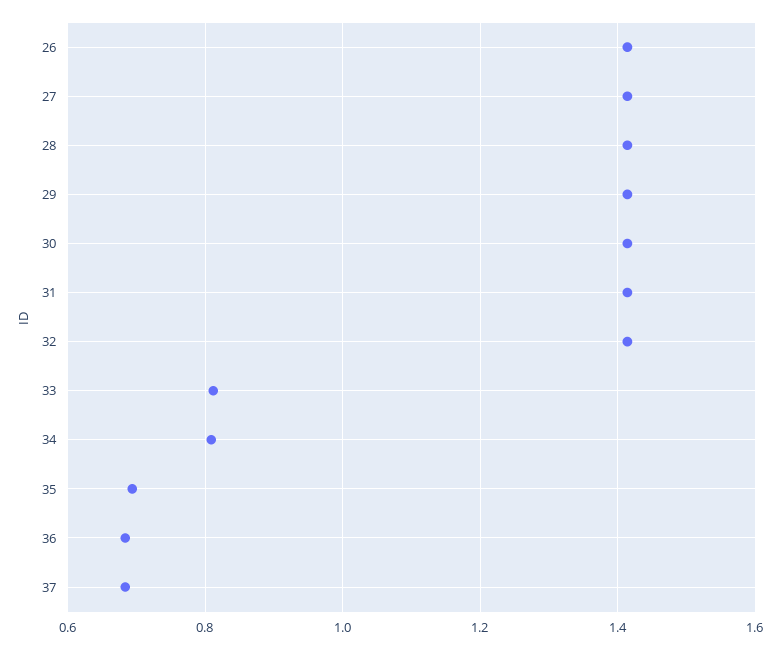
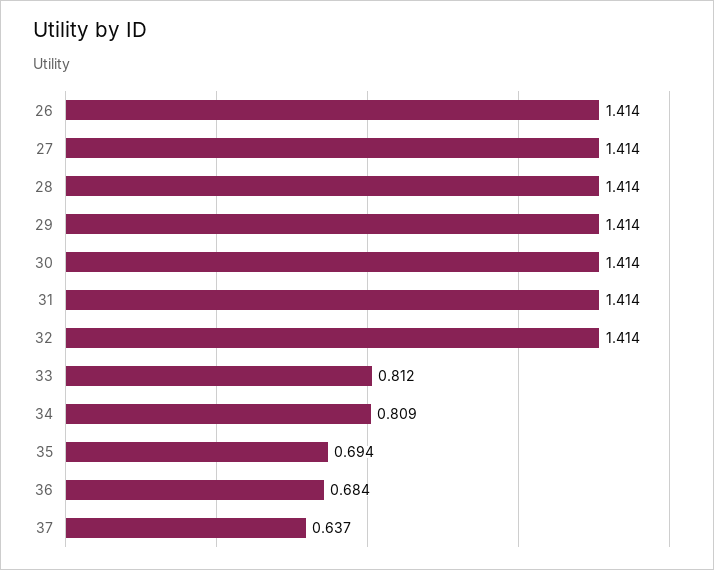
37: 0.68 -> 0.637

